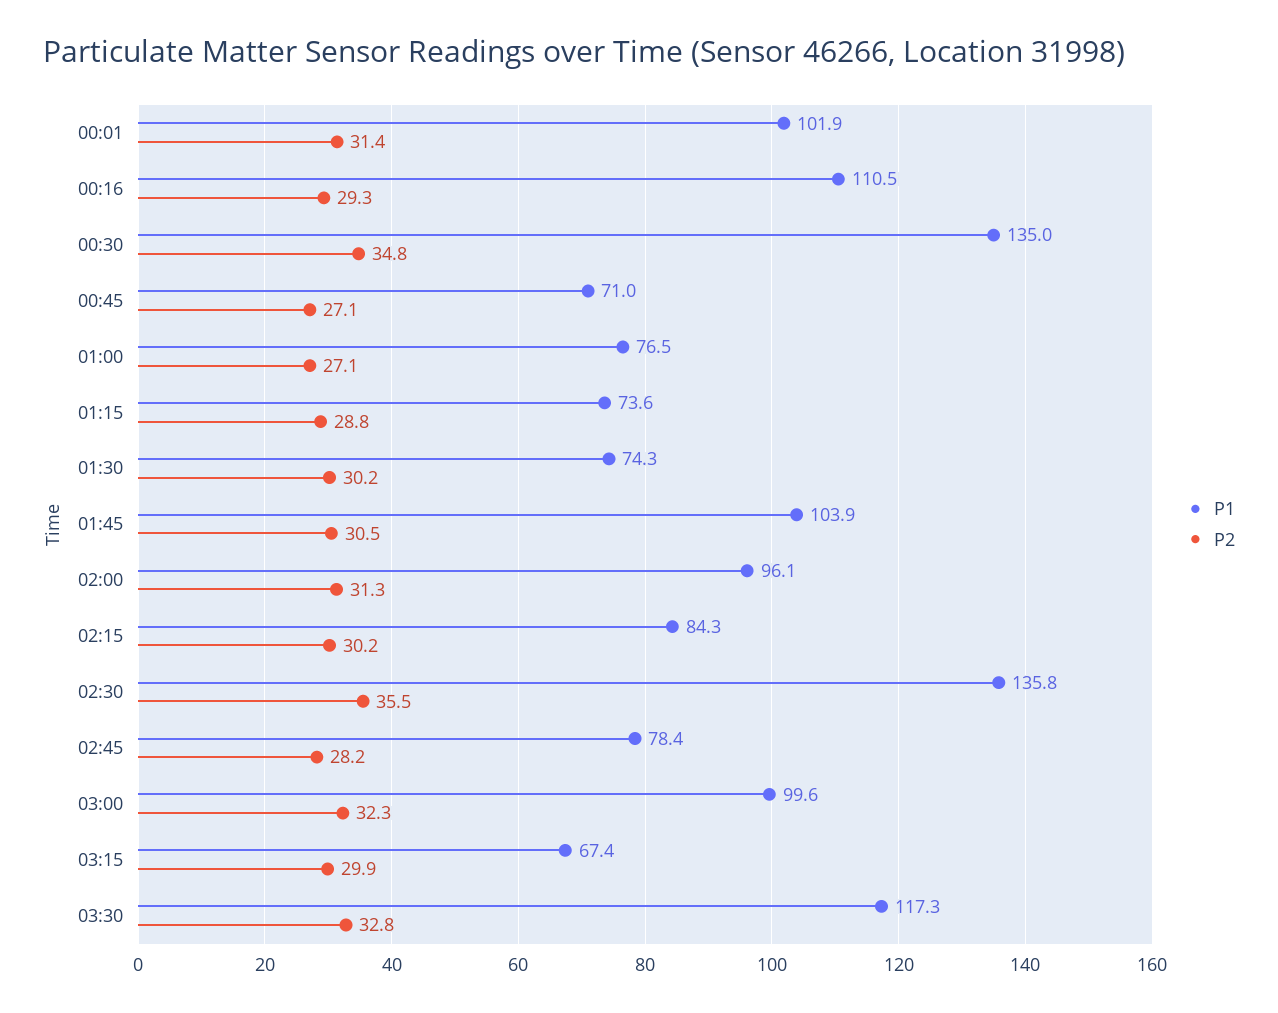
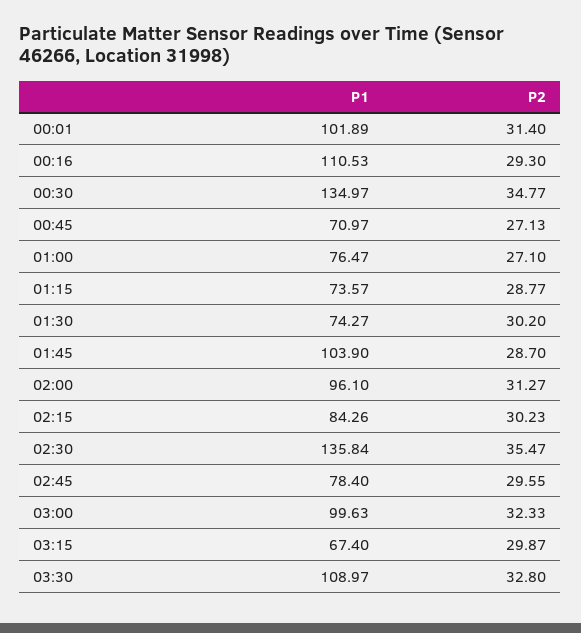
P2, 01:45: 30.5 -> 28.7
P2, 02:45: 28.2 -> 29.55
P1, 03:30: 117.3 -> 108.97

